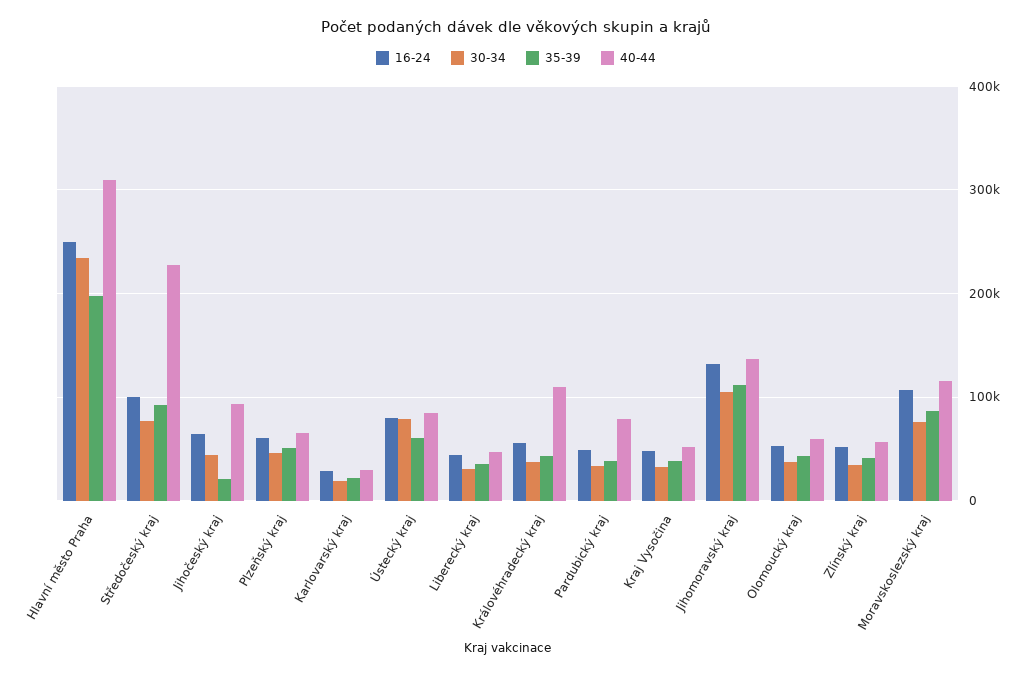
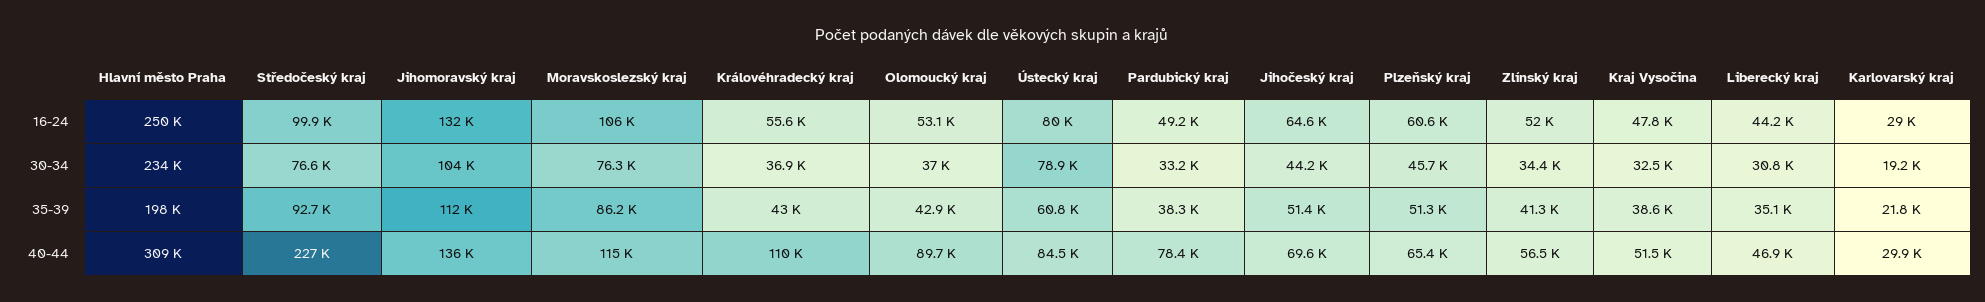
35-39, Jihočeský kraj: 20000 -> 51400
40-44, Jihočeský kraj: 90000 -> 69600
40-44, Olomoucký kraj: 60000 -> 89700

